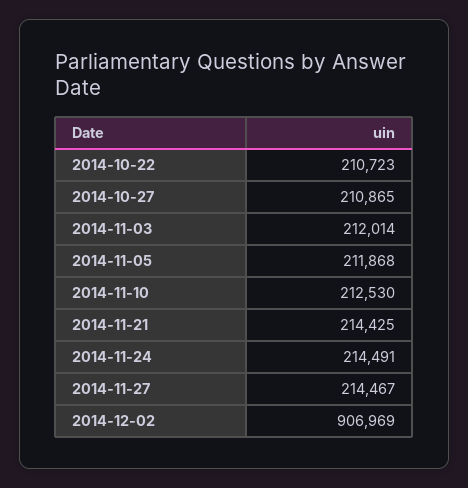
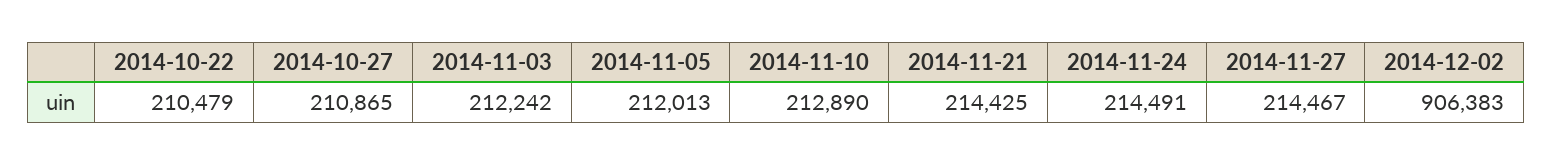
2014-10-22: 210723 -> 210479
2014-11-03: 212014 -> 212242
2014-11-05: 211868 -> 212013
2014-11-10: 212530 -> 212890
2014-12-02: 906969 -> 906383

